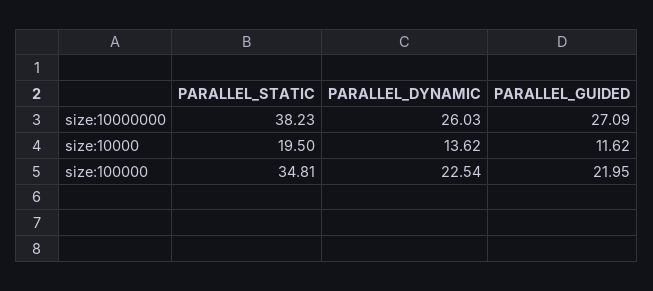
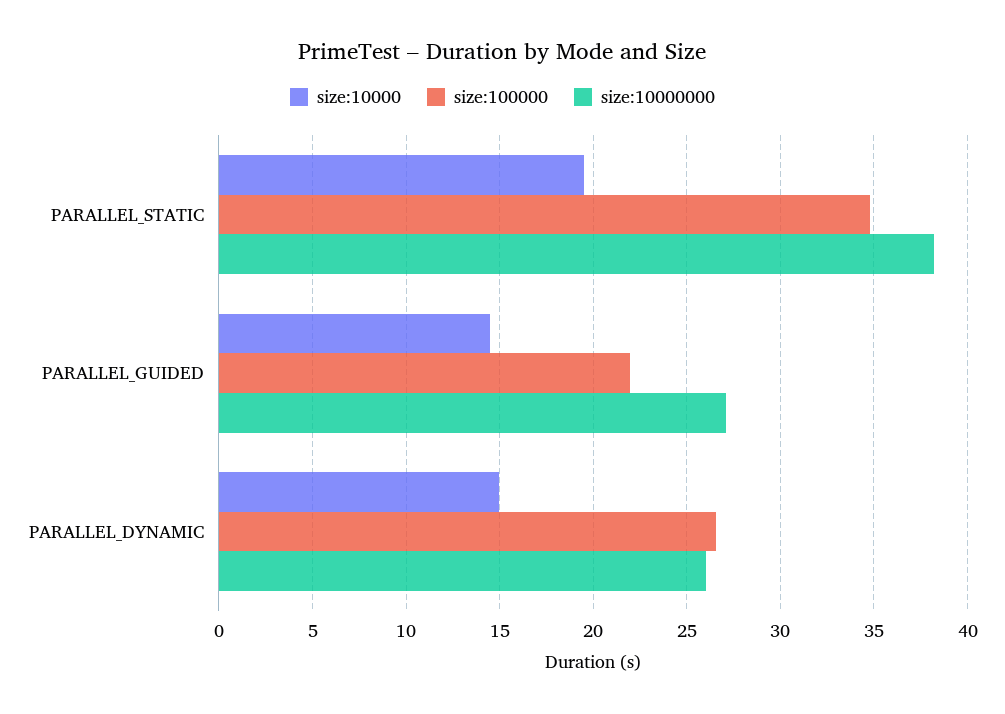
size:10000, PARALLEL_DYNAMIC: 13.62 -> 15
size:10000, PARALLEL_GUIDED: 11.62 -> 14.5
size:100000, PARALLEL_DYNAMIC: 22.54 -> 26.5

